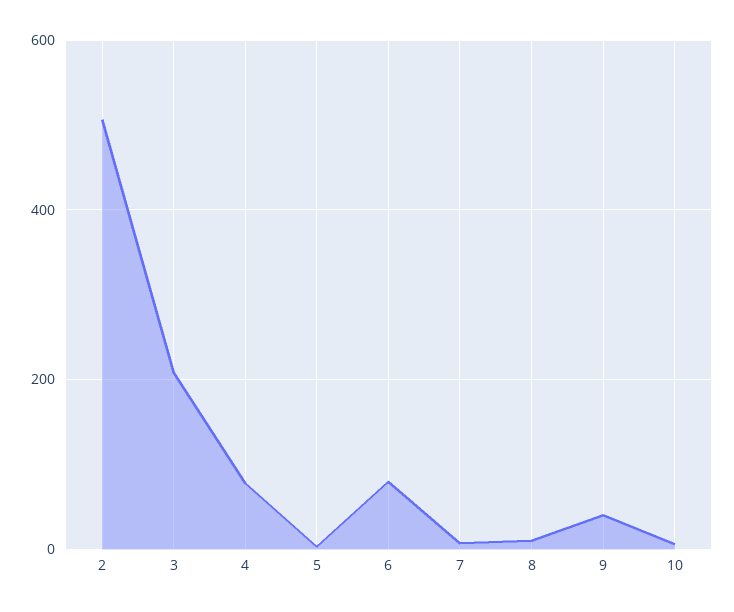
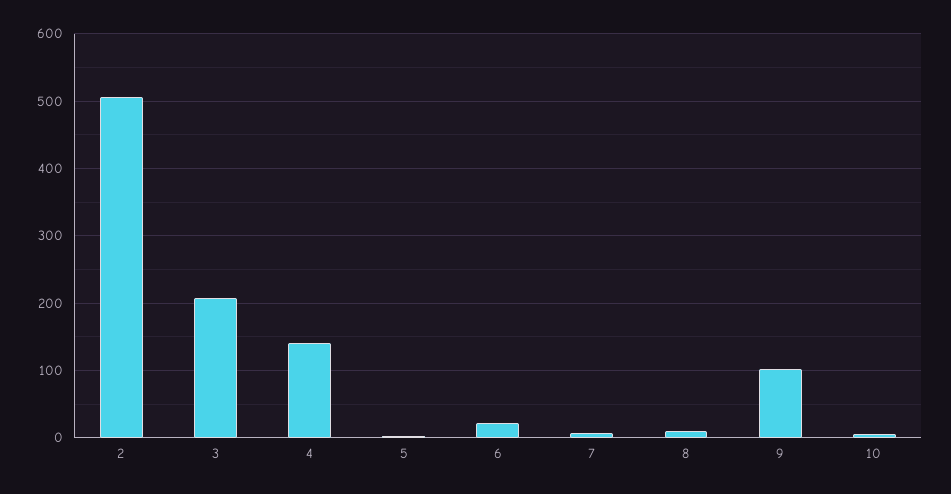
4: 80 -> 140
6: 80 -> 20
9: 40 -> 100

